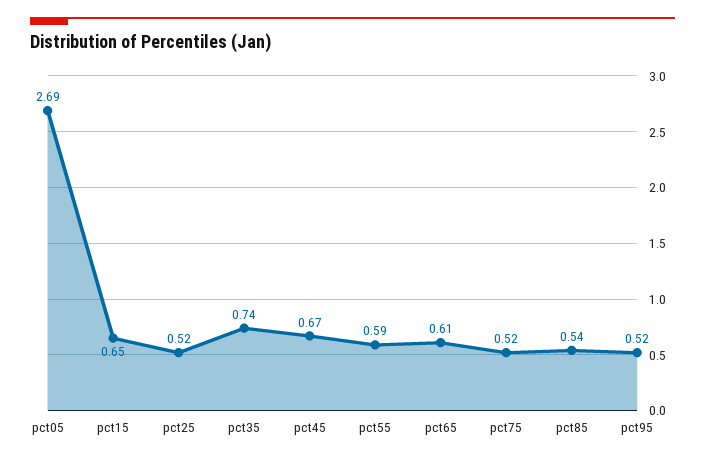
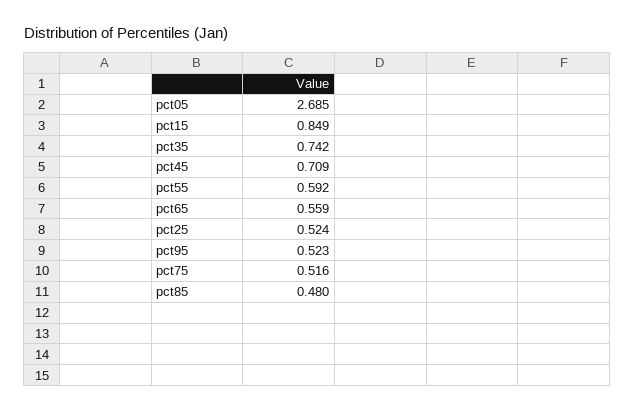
pct15: 0.65 -> 0.849
pct45: 0.67 -> 0.709
pct65: 0.61 -> 0.559
pct85: 0.54 -> 0.48

